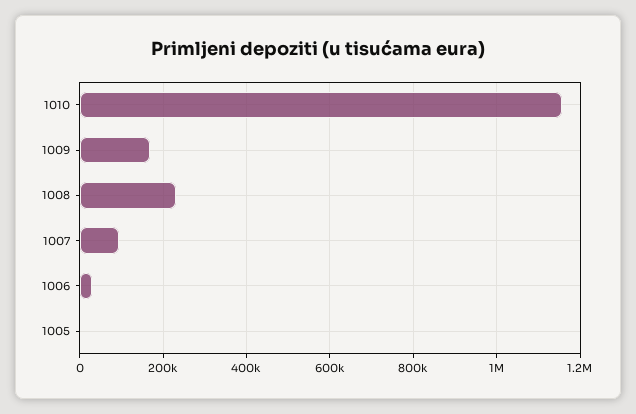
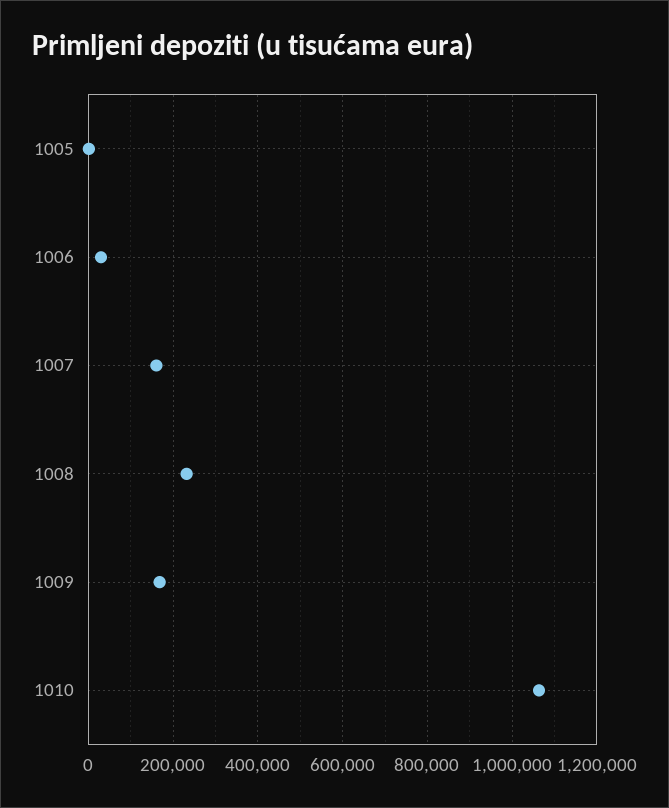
1010: 1160000 -> 1060000
1007: 100000 -> 160000

